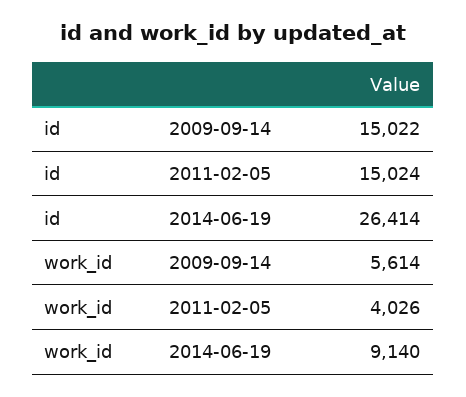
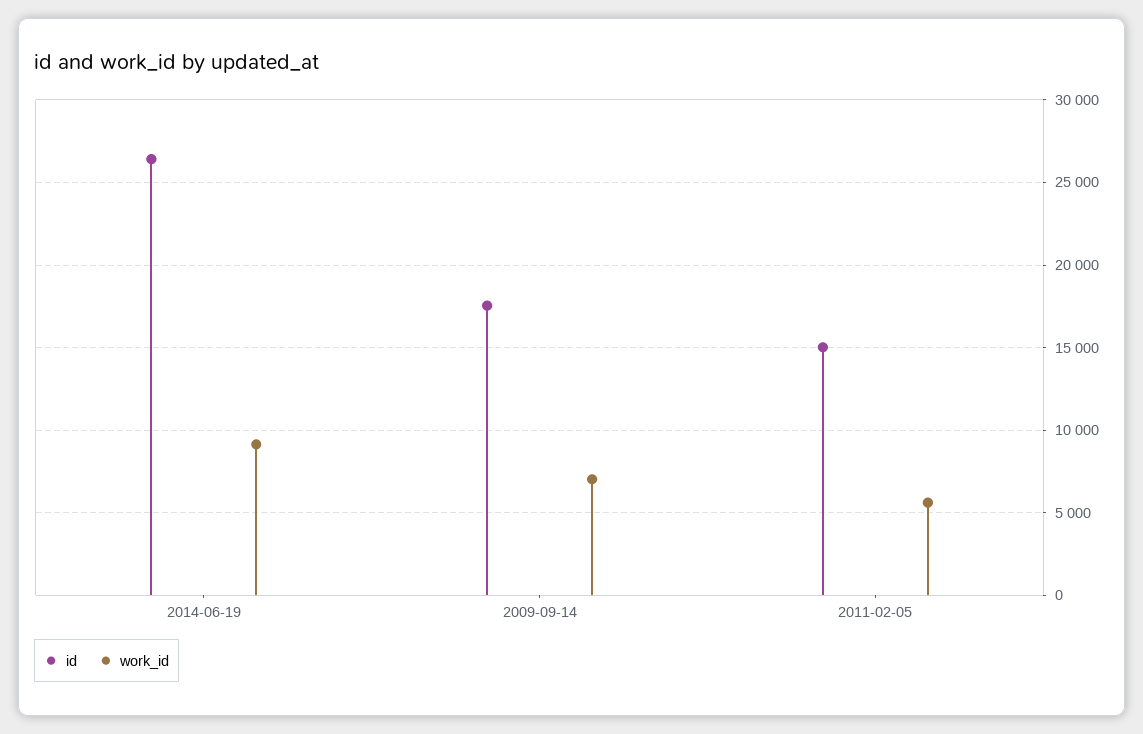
id, 2009-09-14: 15022 -> 17500
work_id, 2009-09-14: 5614 -> 7000
work_id, 2011-02-05: 4026 -> 5500

